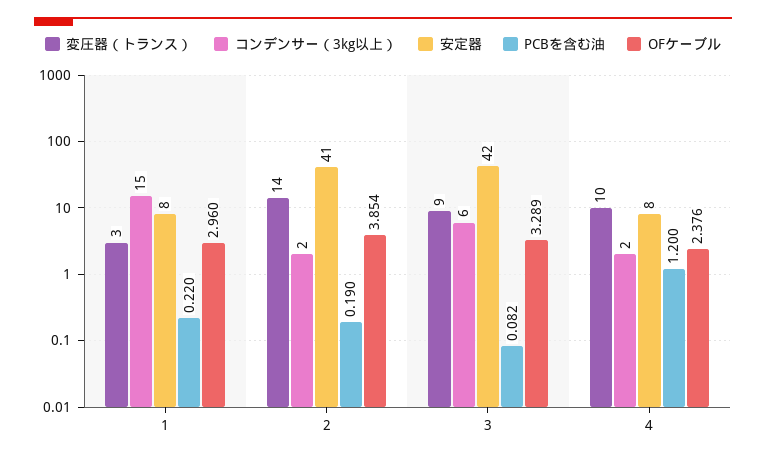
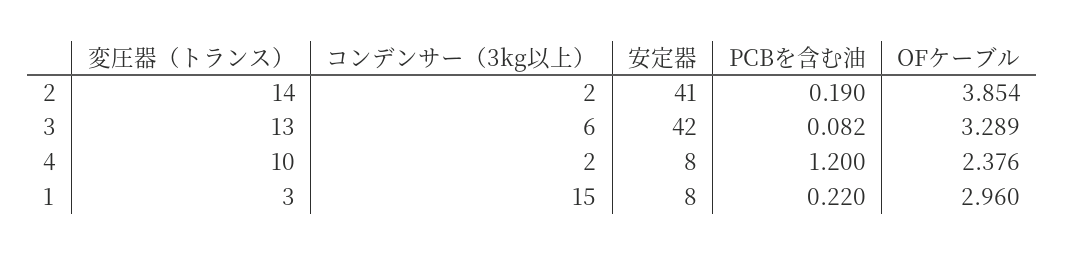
変圧器（トランス）, 3: 9 -> 13

